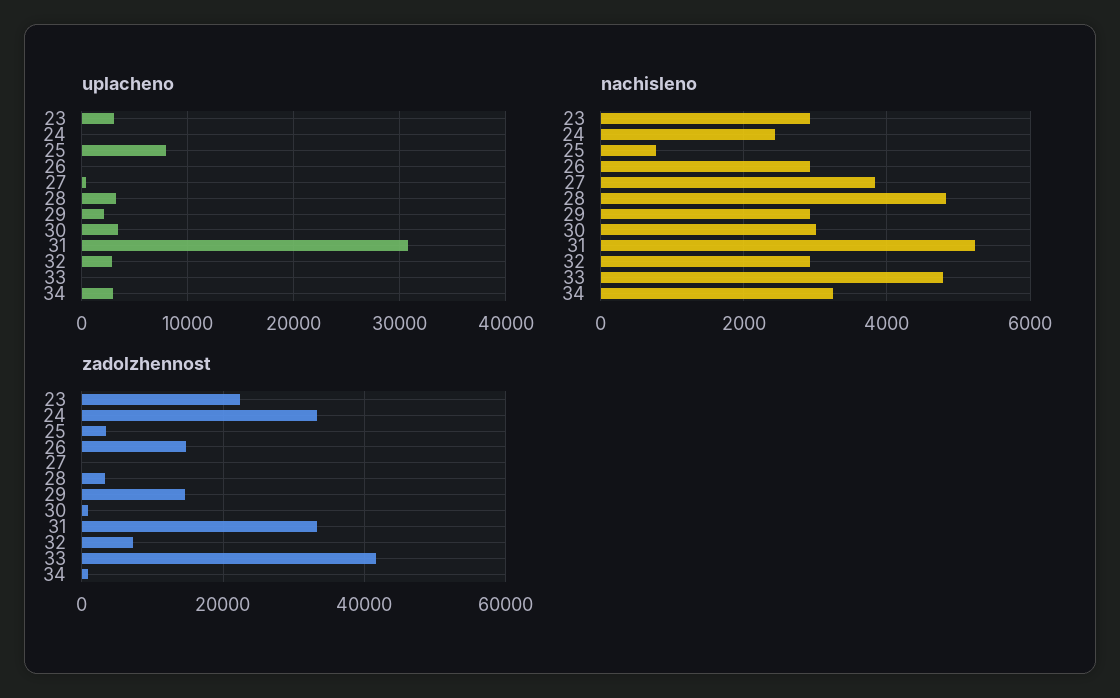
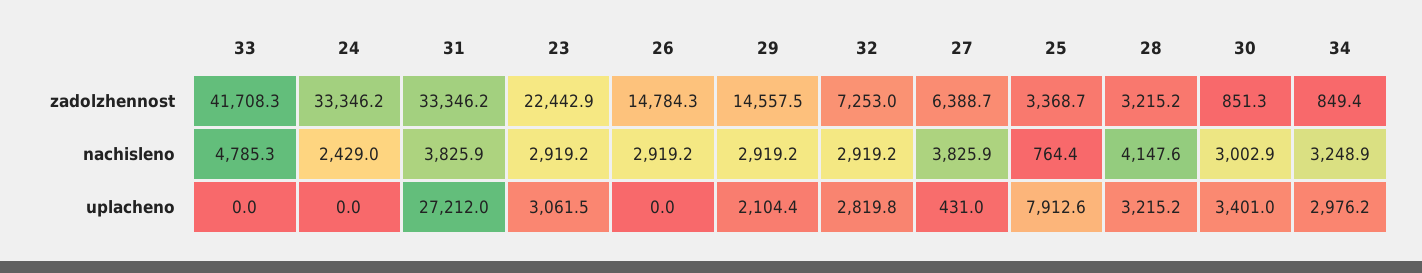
uplacheno, 31: 31000 -> 27212
nachisleno, 28: 4800 -> 4147.6
nachisleno, 31: 5200 -> 3825.9
zadolzhennost, 27: 0 -> 6388.7

